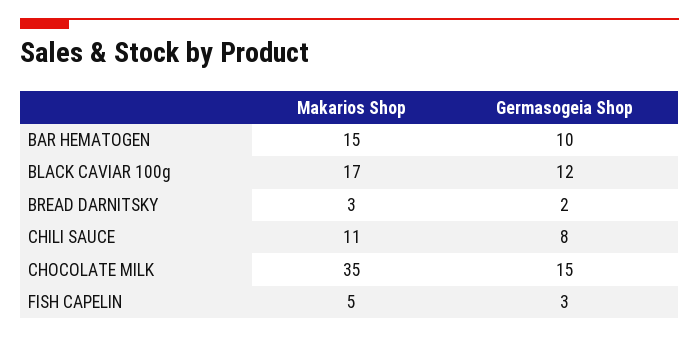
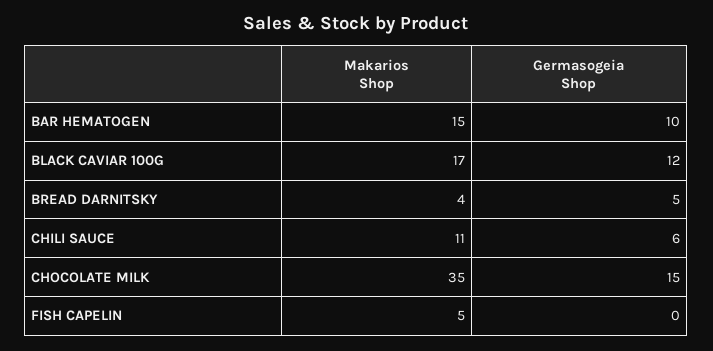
Makarios Shop, BREAD DARNITSKY: 3 -> 4
Germasogeia Shop, BREAD DARNITSKY: 2 -> 5
Germasogeia Shop, CHILI SAUCE: 8 -> 6
Germasogeia Shop, FISH CAPELIN: 3 -> 0

